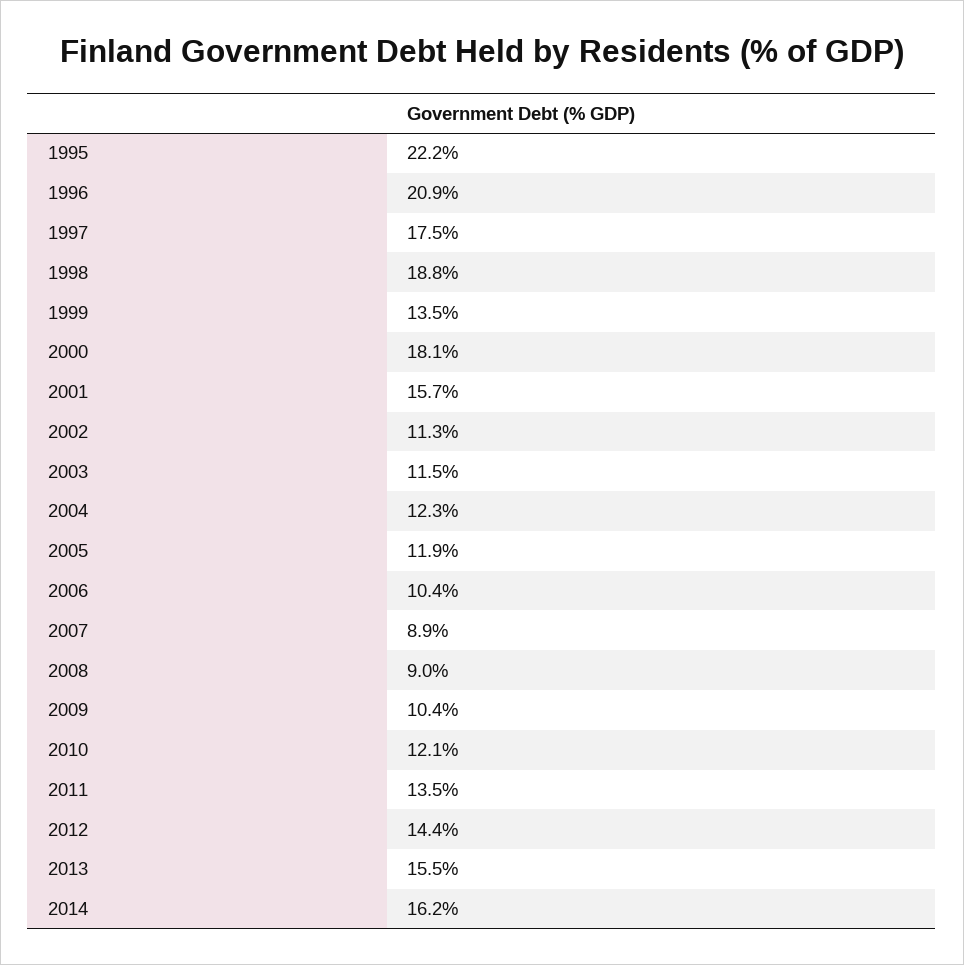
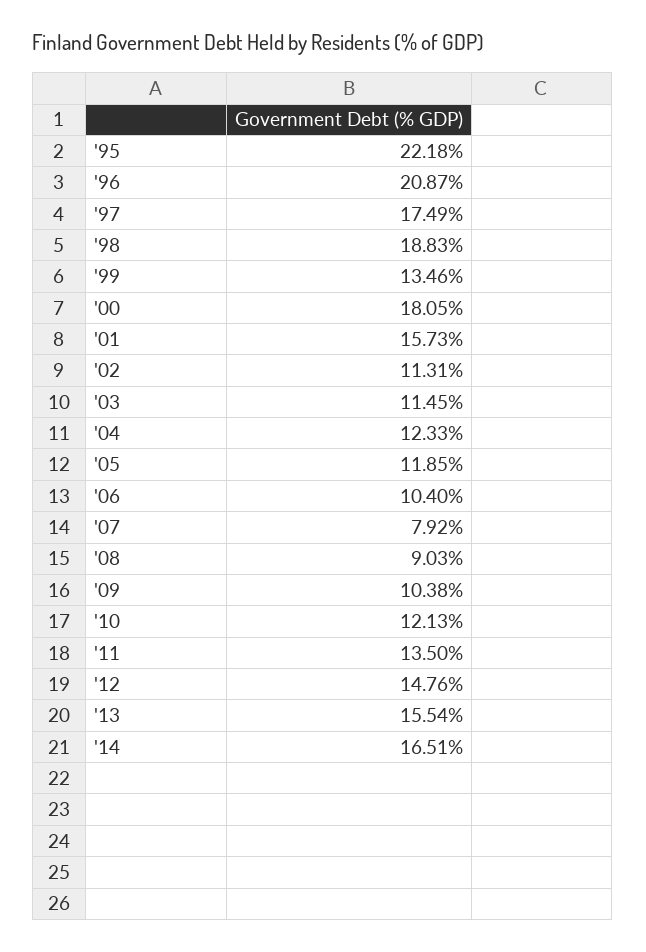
2007: 8.9 -> 7.92
2012: 14.4 -> 14.76
2014: 16.2 -> 16.51

